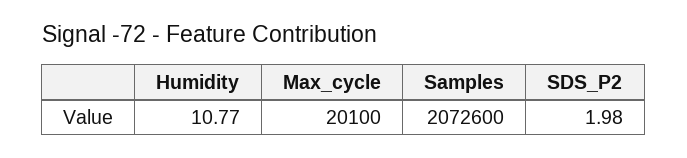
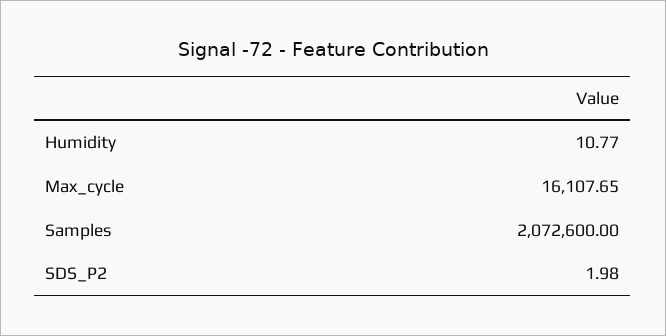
Max_cycle: 20100 -> 16107.65

